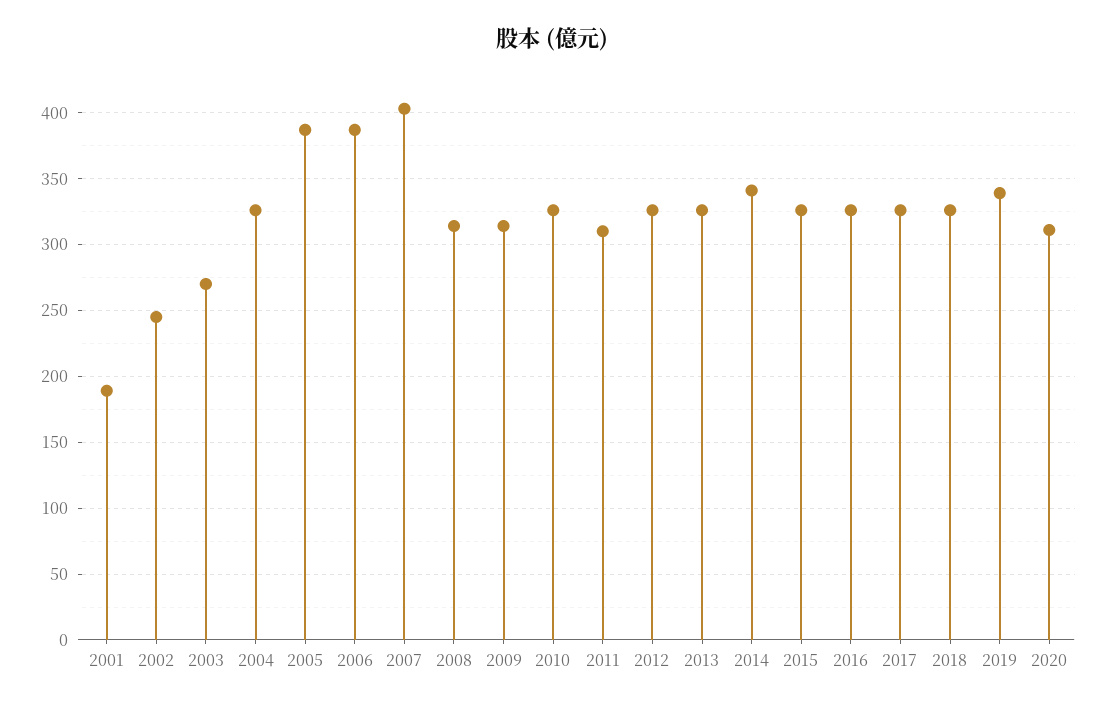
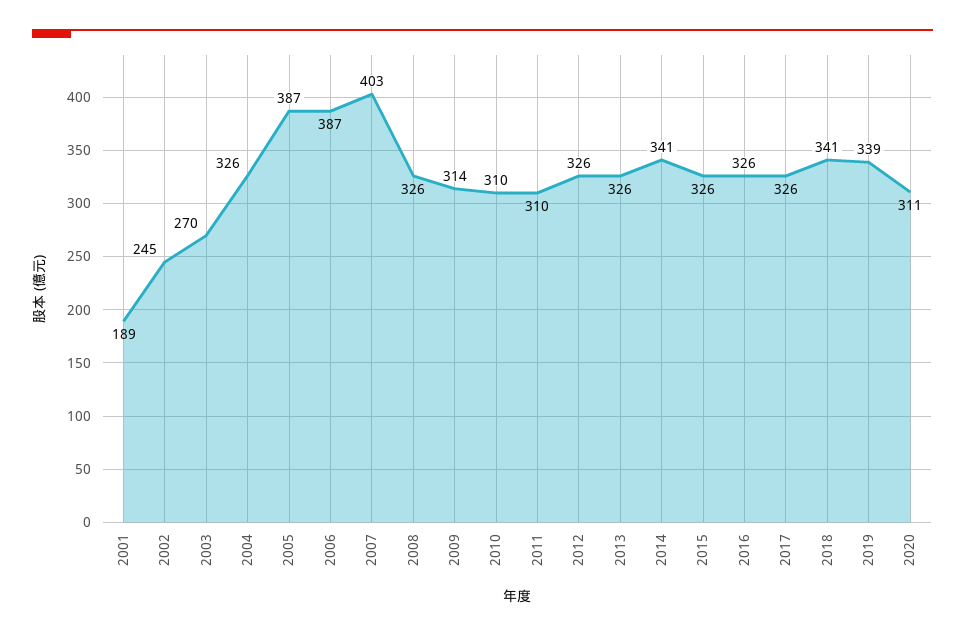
2008: 315 -> 326
2010: 325 -> 310
2018: 325 -> 341

